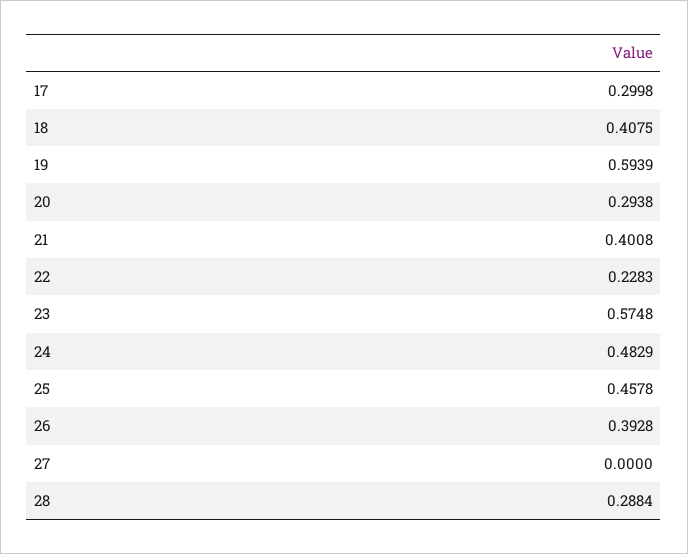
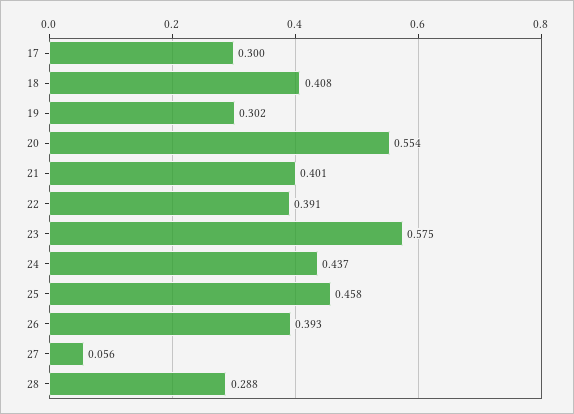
19: 0.5939 -> 0.302
20: 0.2938 -> 0.554
22: 0.2283 -> 0.391
24: 0.4829 -> 0.437
27: 0 -> 0.056

